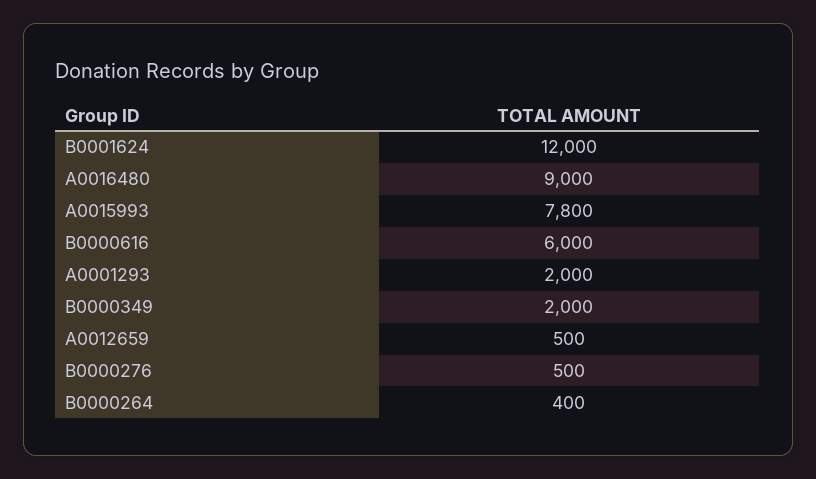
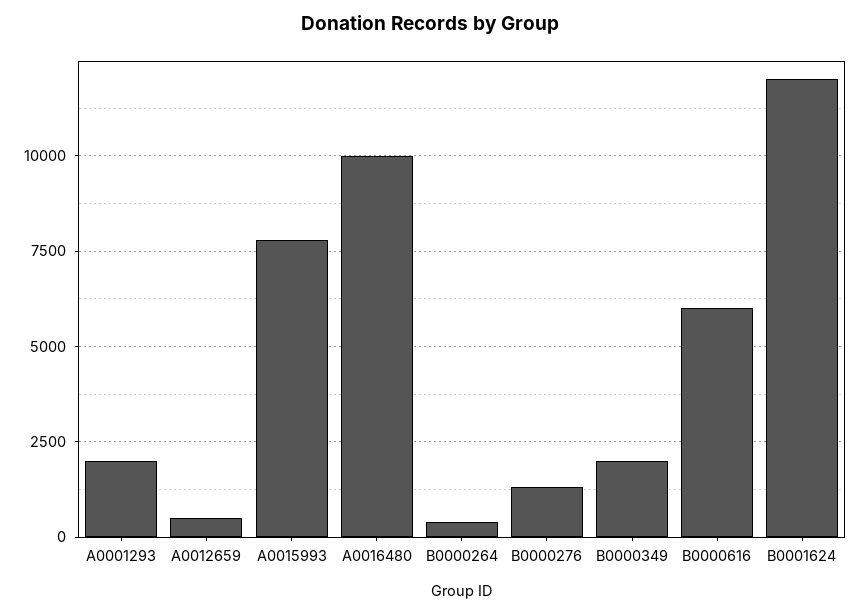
A0016480: 9000 -> 10000
B0000276: 500 -> 1250

